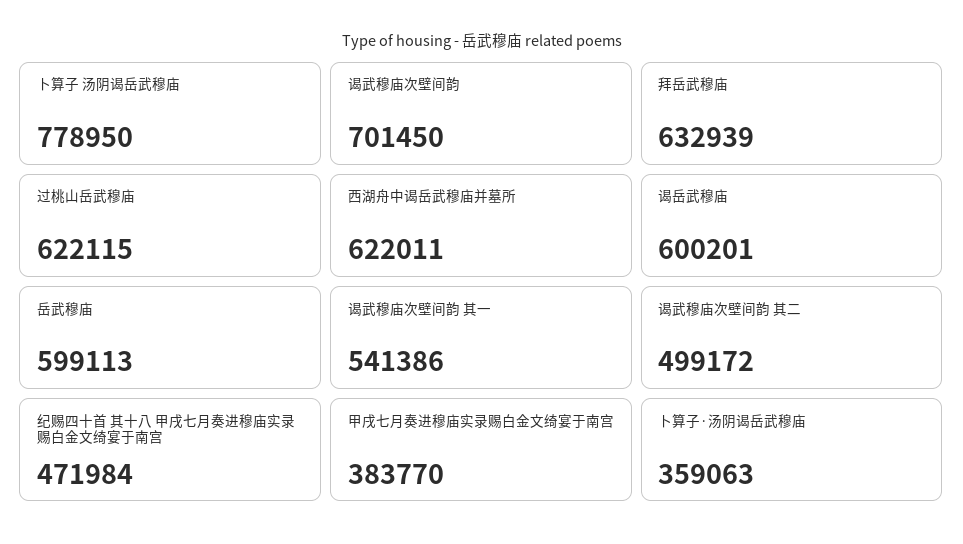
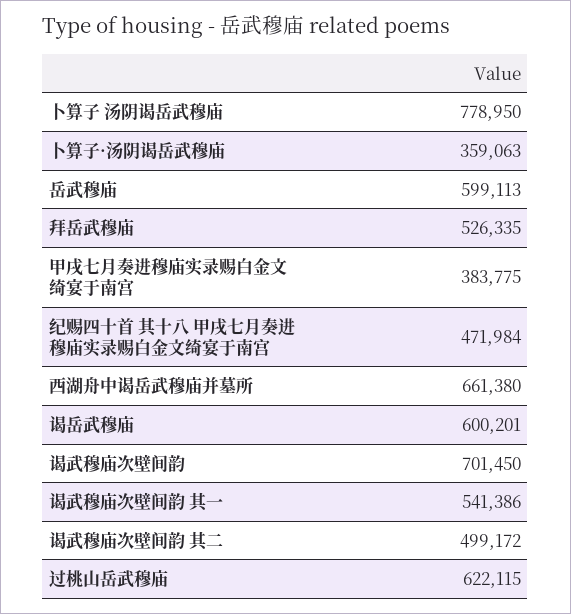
拜岳武穆庙: 632939 -> 526335
西湖舟中谒岳武穆庙并墓所: 622011 -> 661380
甲戌七月奏进穆庙实录赐白金文绮宴于南宫: 383770 -> 383775

